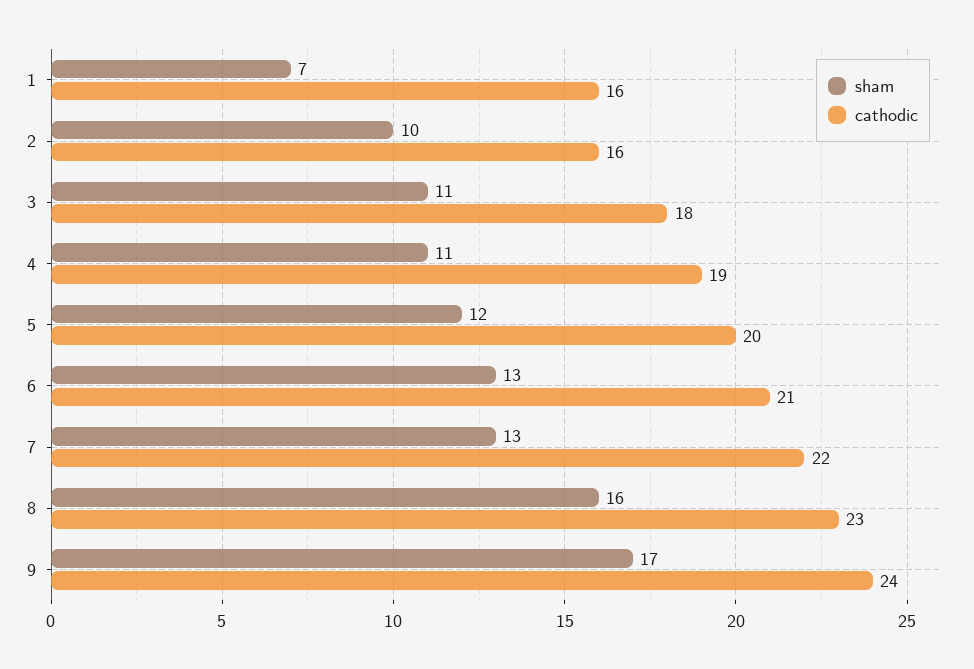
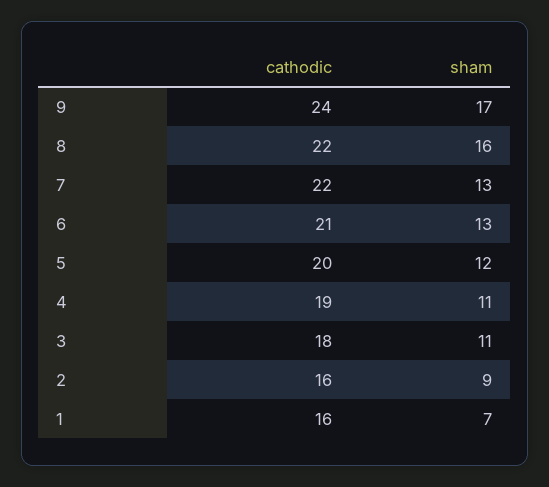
sham, 2: 10 -> 9
cathodic, 8: 23 -> 22

